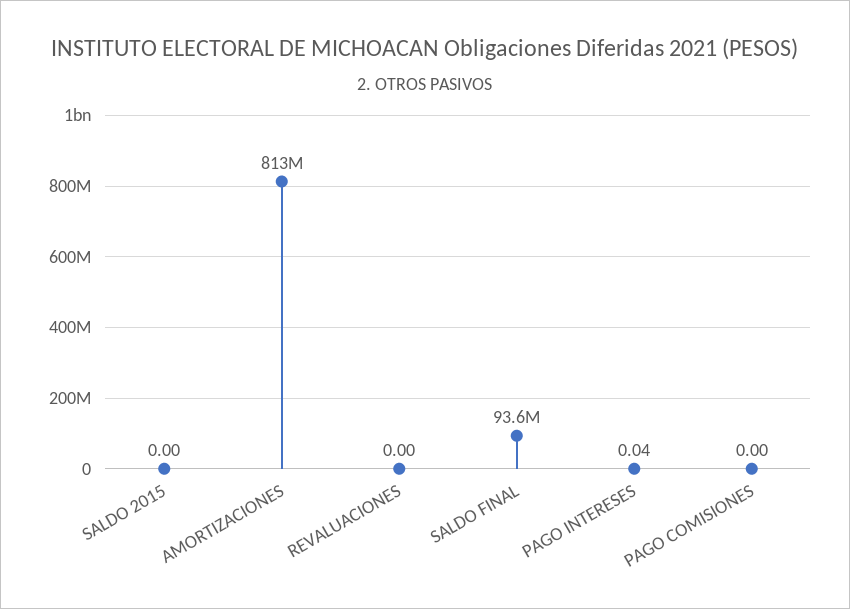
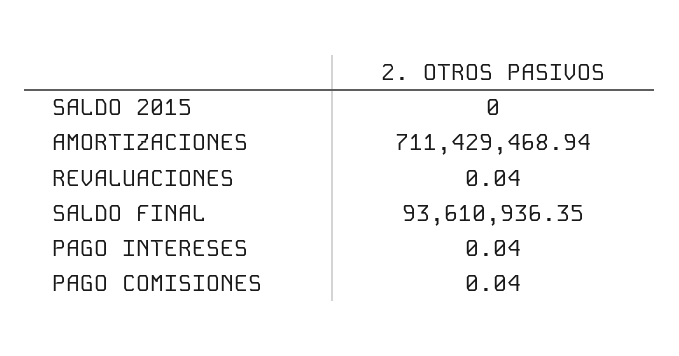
AMORTIZACIONES: 813000000 -> 711429468.94
REVALUACIONES: 0 -> 0.04
PAGO COMISIONES: 0 -> 0.04

